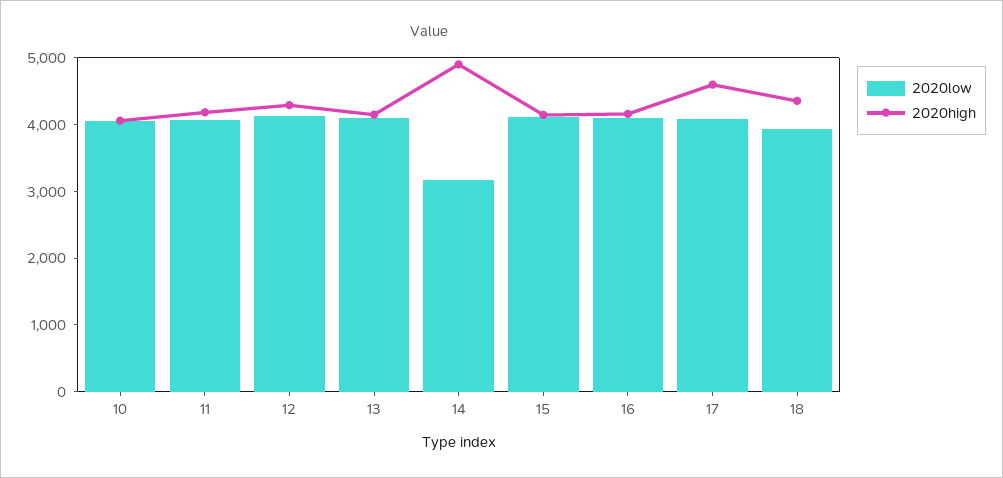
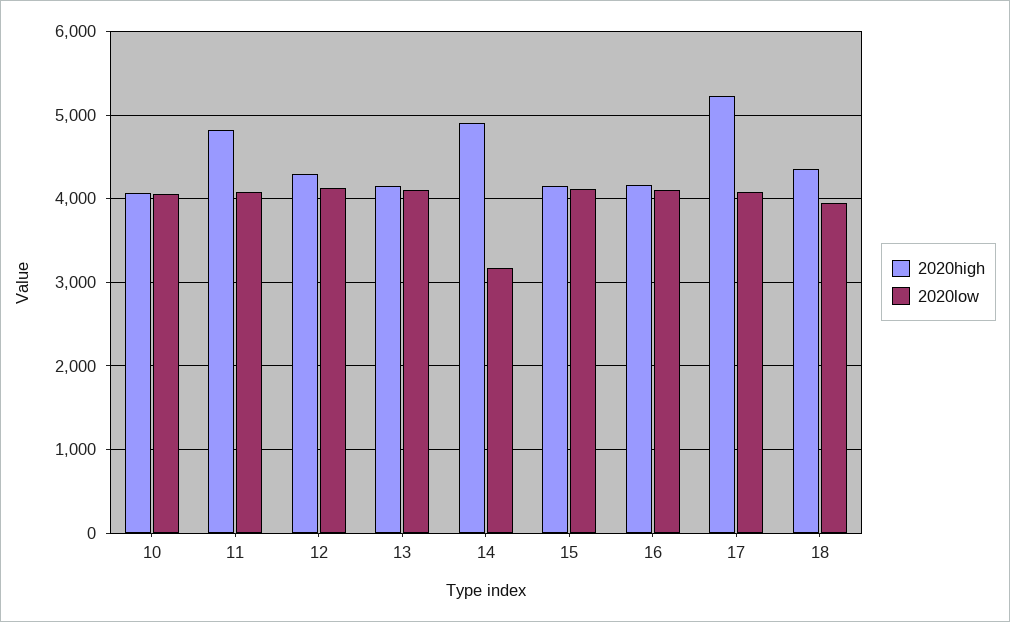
2020high, 11: 4200 -> 4800
2020high, 17: 4600 -> 5200

